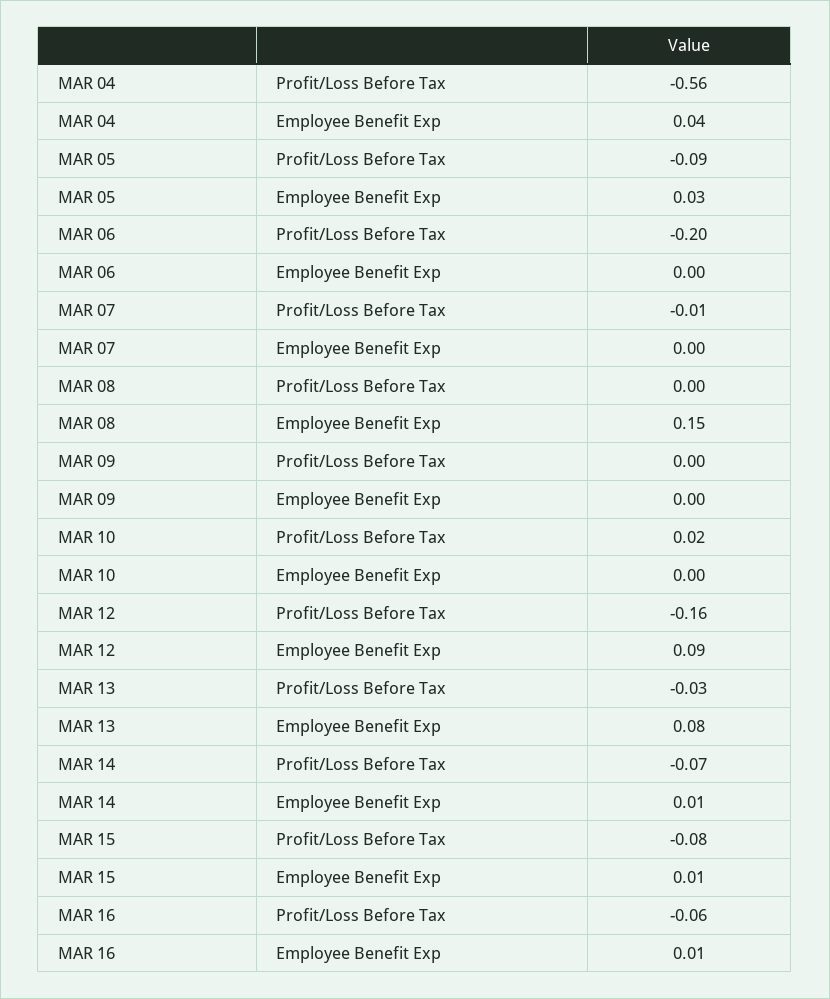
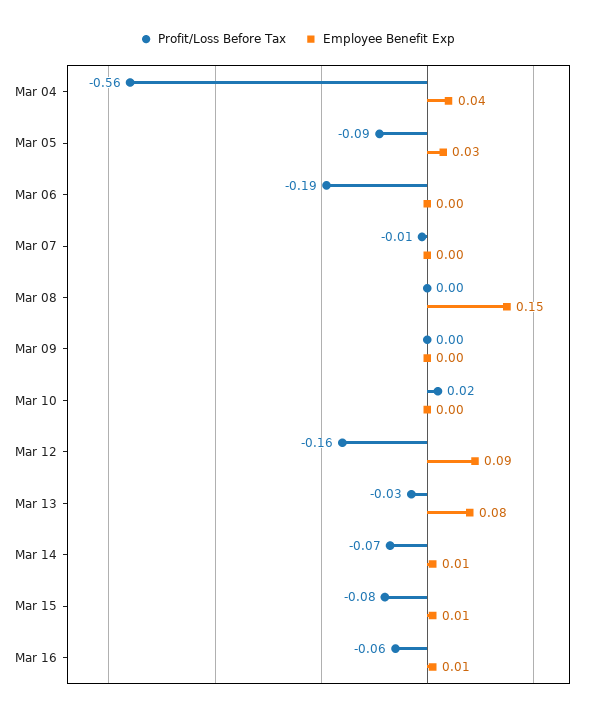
Profit/Loss Before Tax, MAR 06: -0.2 -> -0.19

